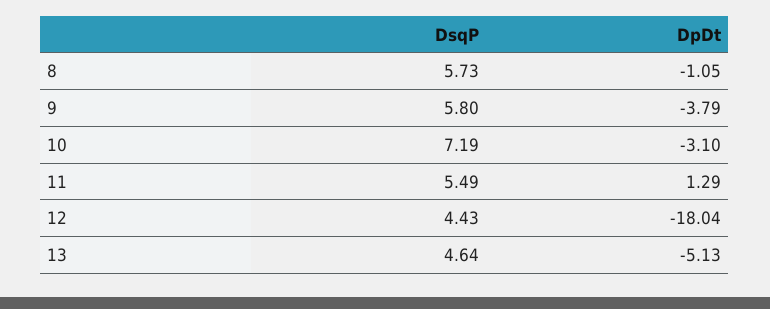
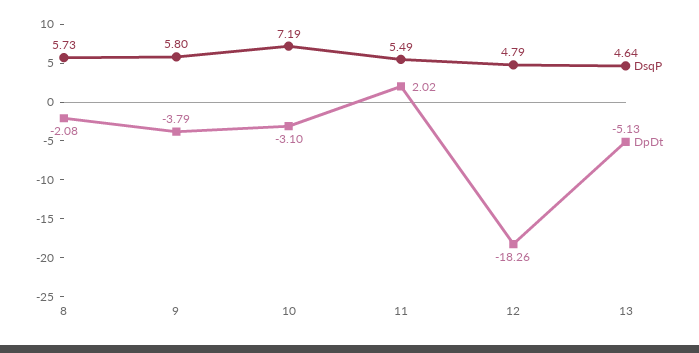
DpDt, 8: -1.05 -> -2.08
DpDt, 11: 1.29 -> 2.02
DsqP, 12: 4.43 -> 4.79
DpDt, 12: -18.04 -> -18.26

